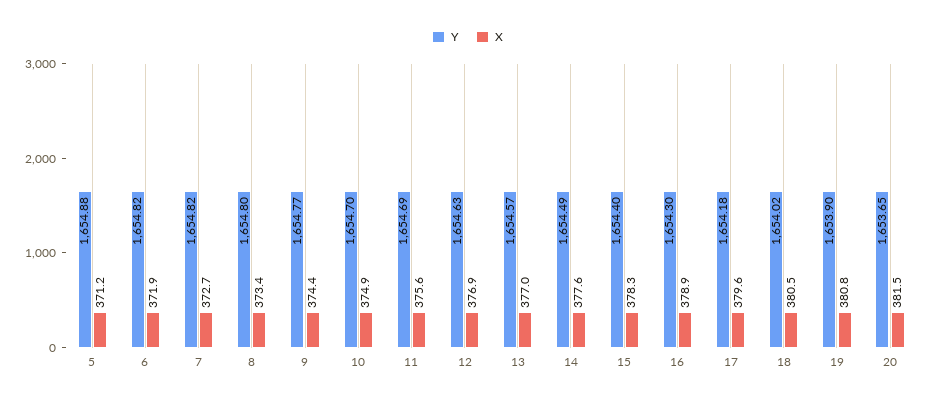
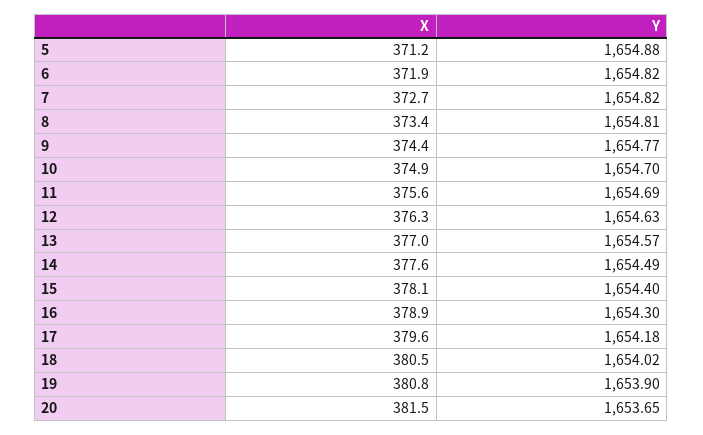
Y, 8: 1654.8 -> 1654.81
X, 12: 376.9 -> 376.3
X, 15: 378.3 -> 378.1

